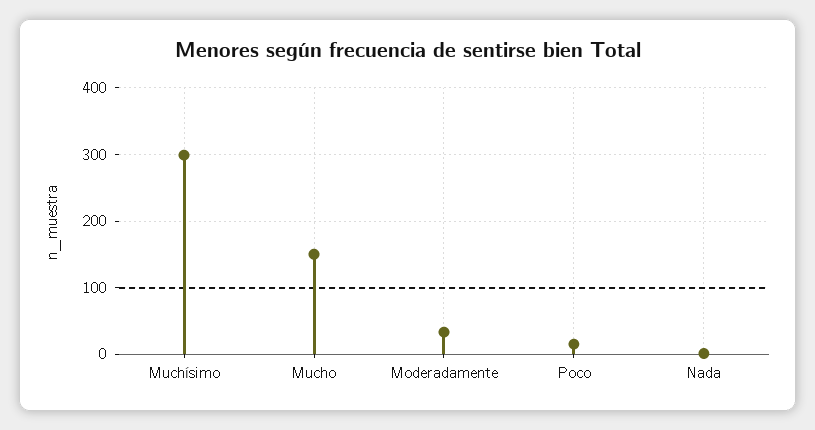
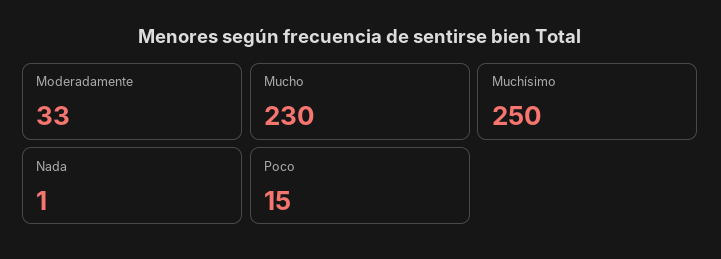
Muchísimo: 300 -> 250
Mucho: 150 -> 230

